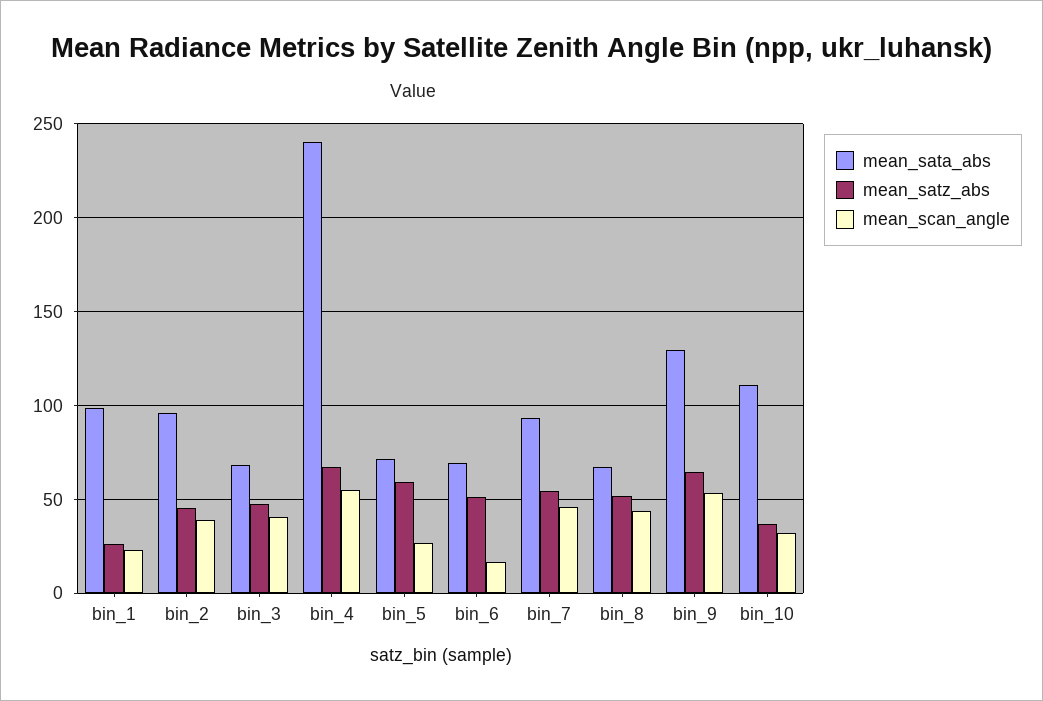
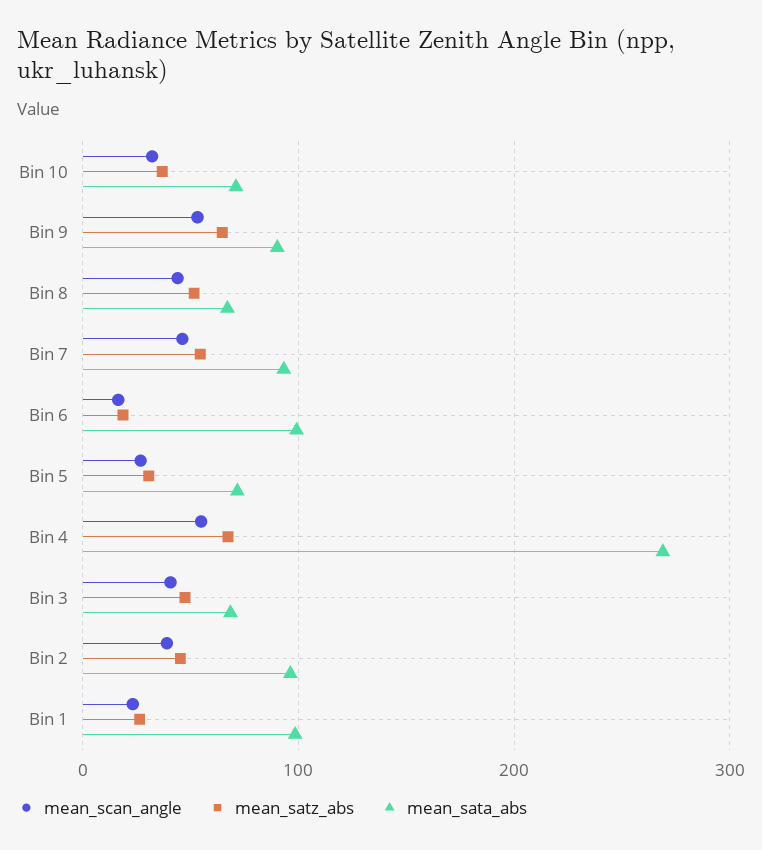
mean_sata_abs, bin_4: 240 -> 270
mean_satz_abs, bin_5: 60 -> 30
mean_sata_abs, bin_6: 70 -> 100
mean_satz_abs, bin_6: 50 -> 20
mean_sata_abs, bin_9: 130 -> 90
mean_sata_abs, bin_10: 110 -> 70

